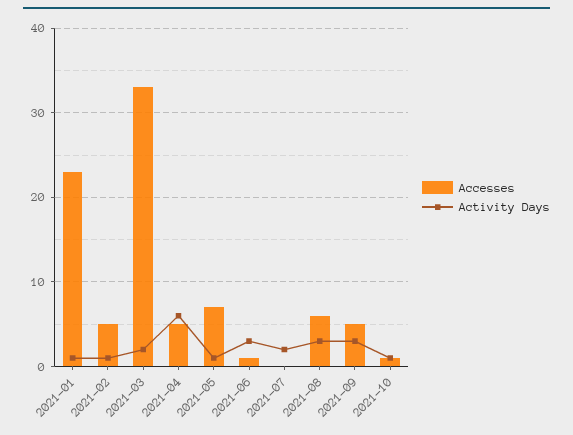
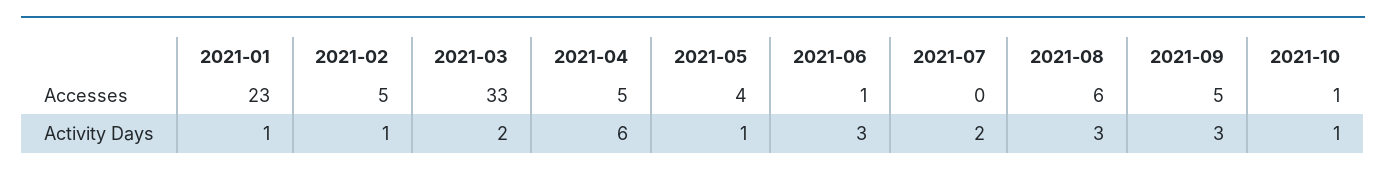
Accesses, 2021-05: 7 -> 4

